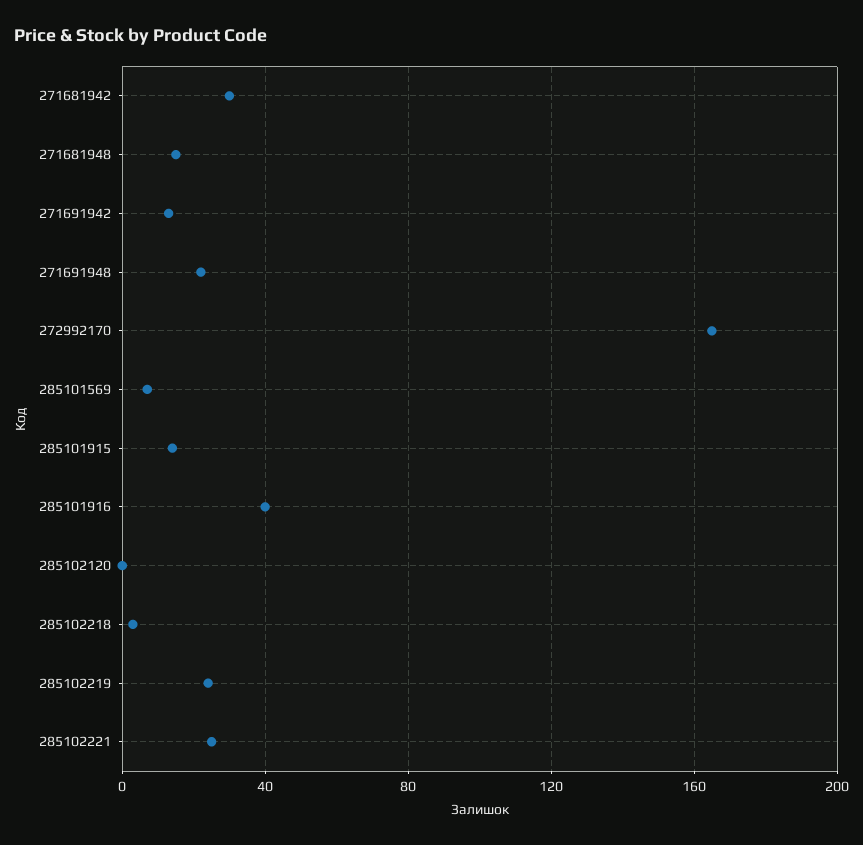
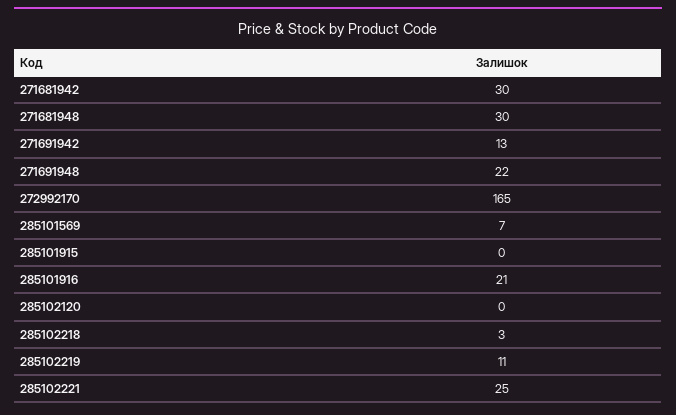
271681948: 15 -> 30
285101915: 15 -> 0
285101916: 40 -> 21
285102219: 25 -> 11

